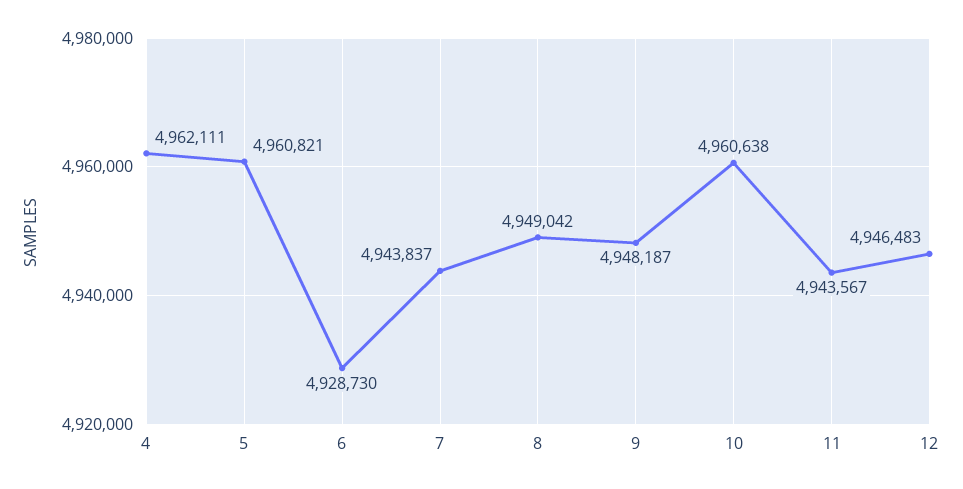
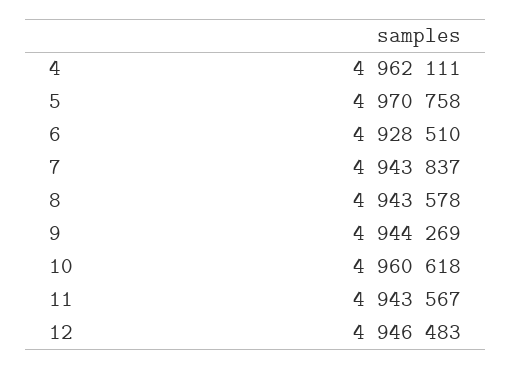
5: 4960821 -> 4970758
6: 4928730 -> 4928510
8: 4949042 -> 4943578
9: 4948187 -> 4944269
10: 4960638 -> 4960618

